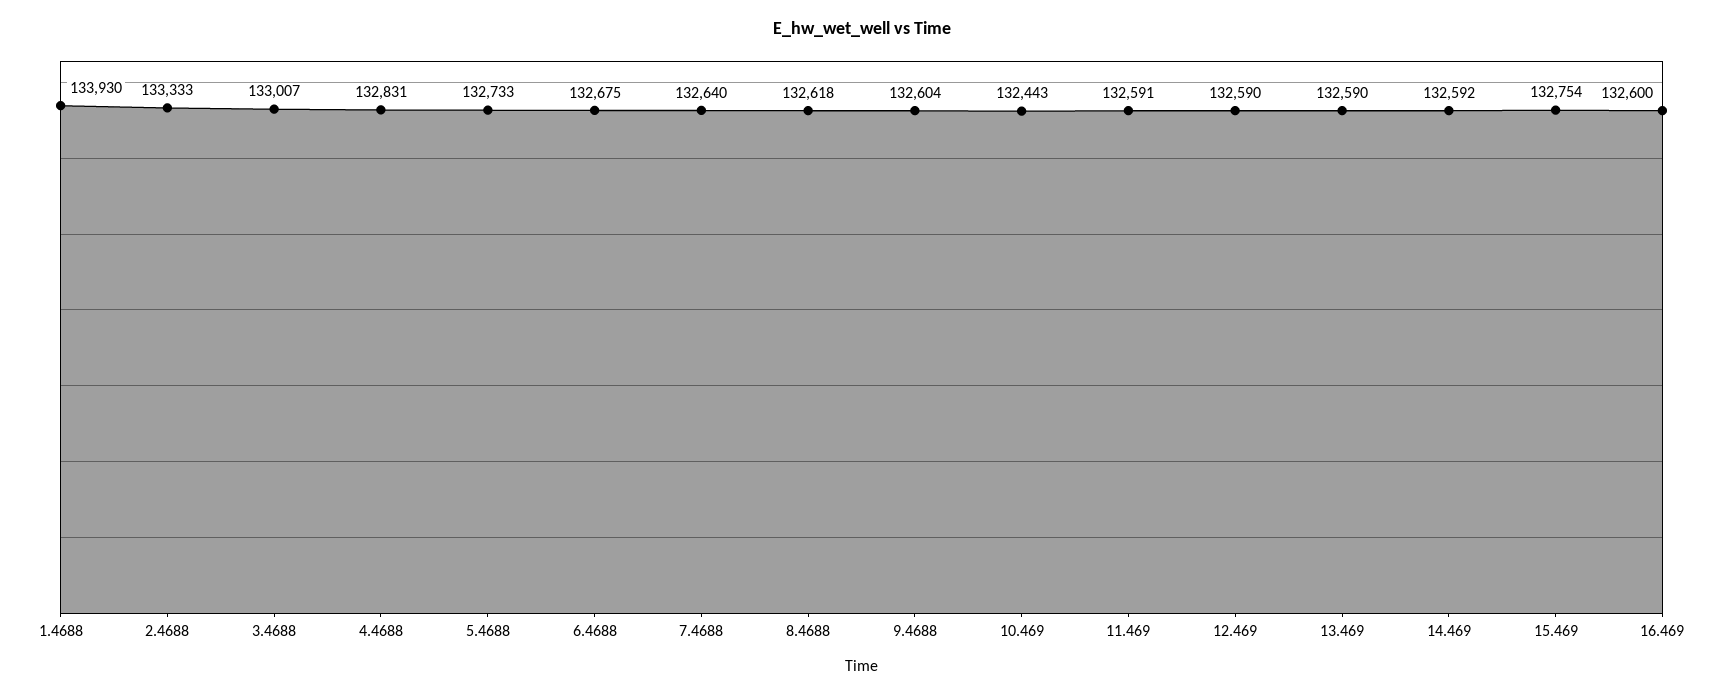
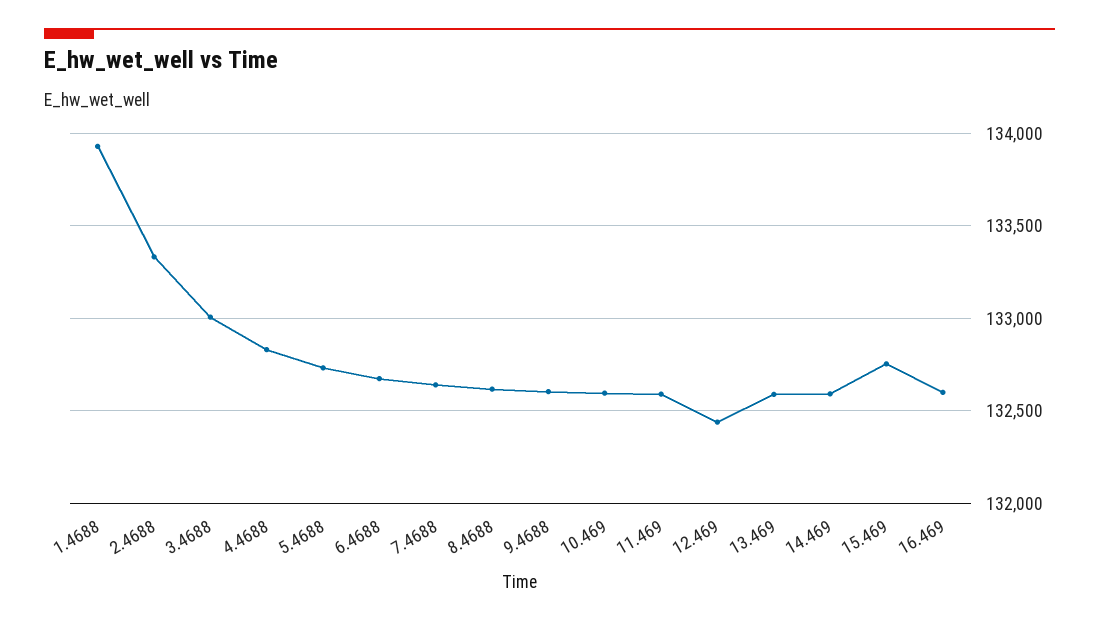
10.469: 132443 -> 132600
12.469: 132590 -> 132450

